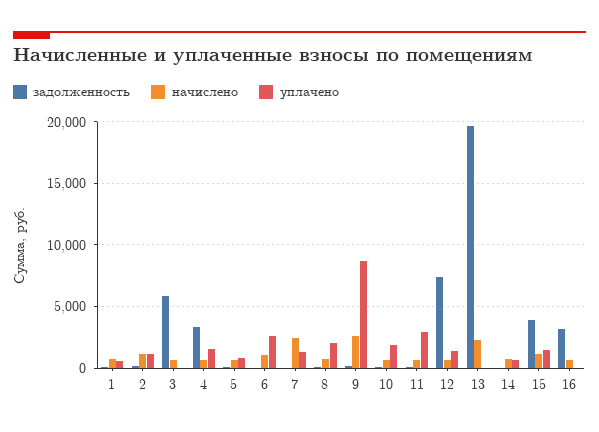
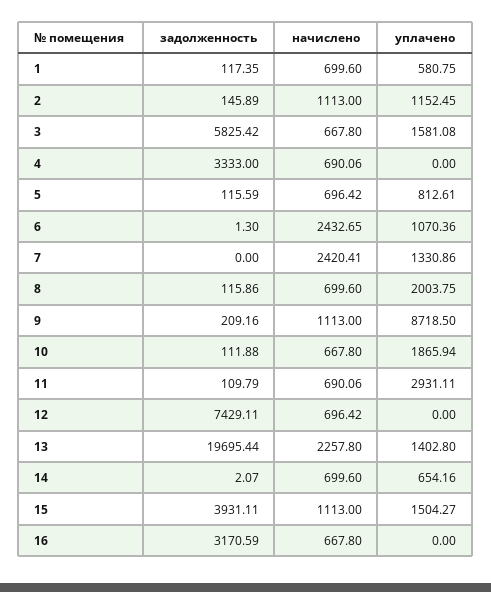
уплачено, 3: 0 -> 1581.08
уплачено, 4: 1500 -> 0
начислено, 6: 1000 -> 2432.65
уплачено, 6: 2500 -> 1070.36
начислено, 9: 2500 -> 1113
уплачено, 12: 1500 -> 0
уплачено, 13: 0 -> 1402.8

